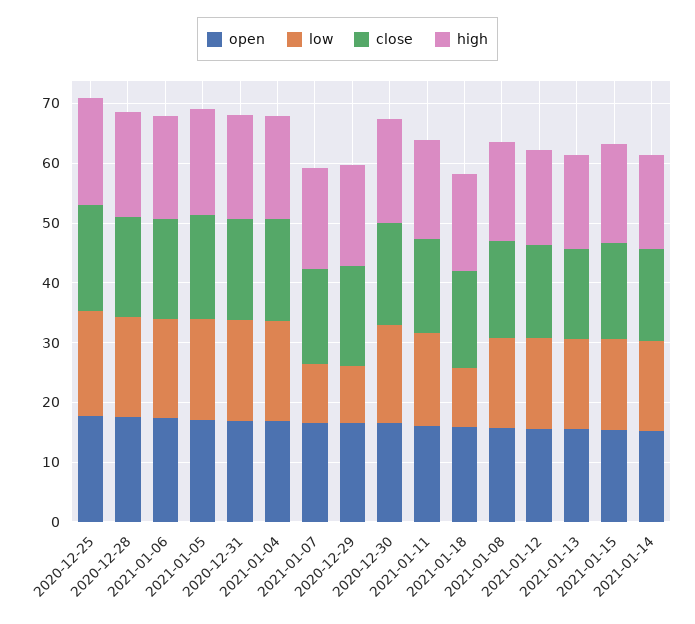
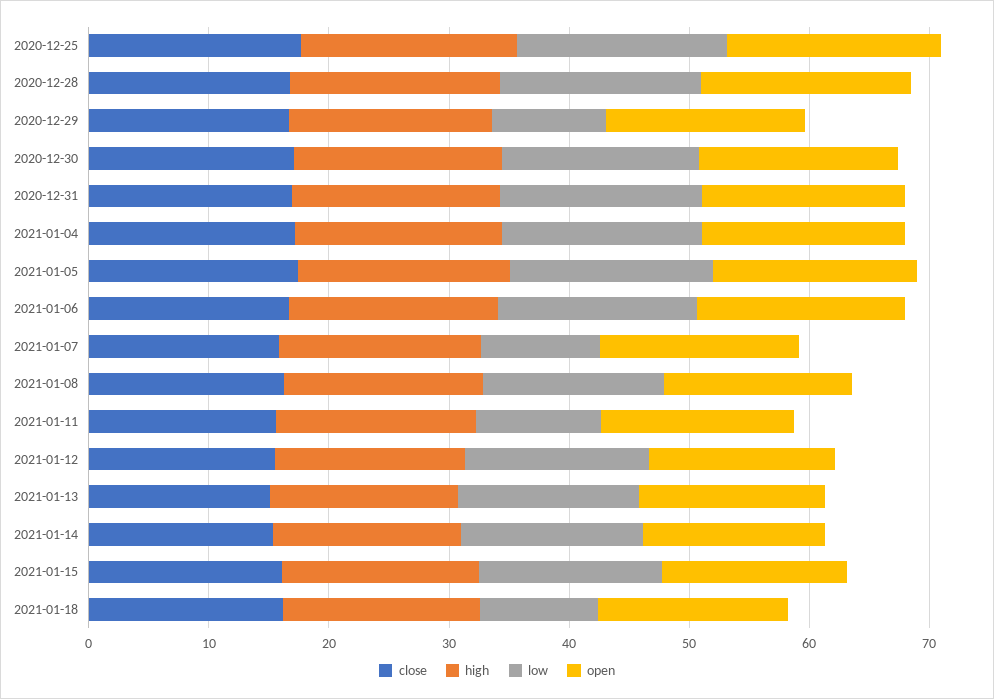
low, 2021-01-11: 16 -> 10

